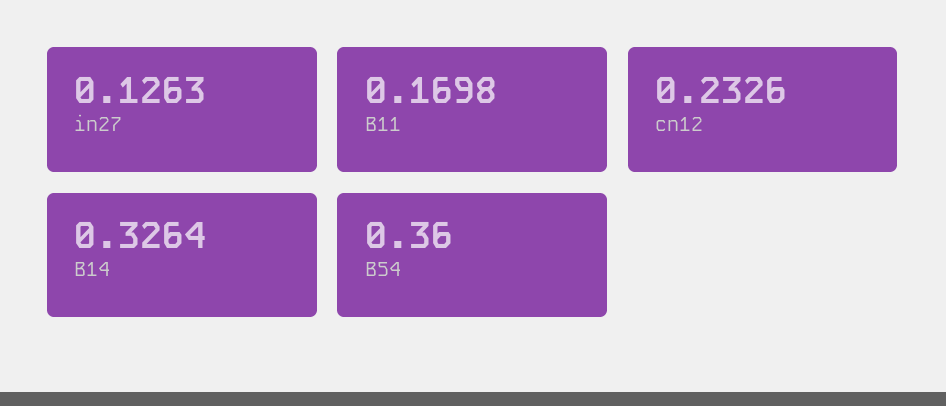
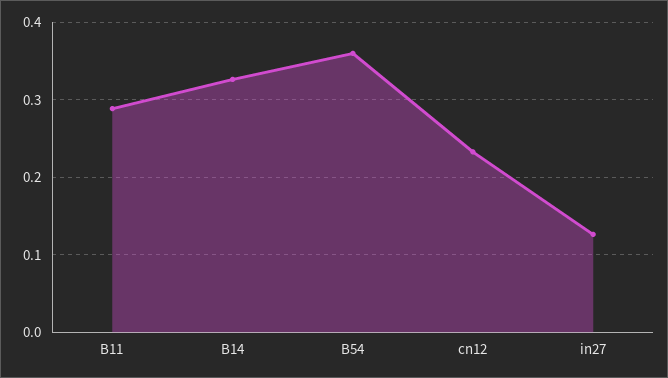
B11: 0.1698 -> 0.29

